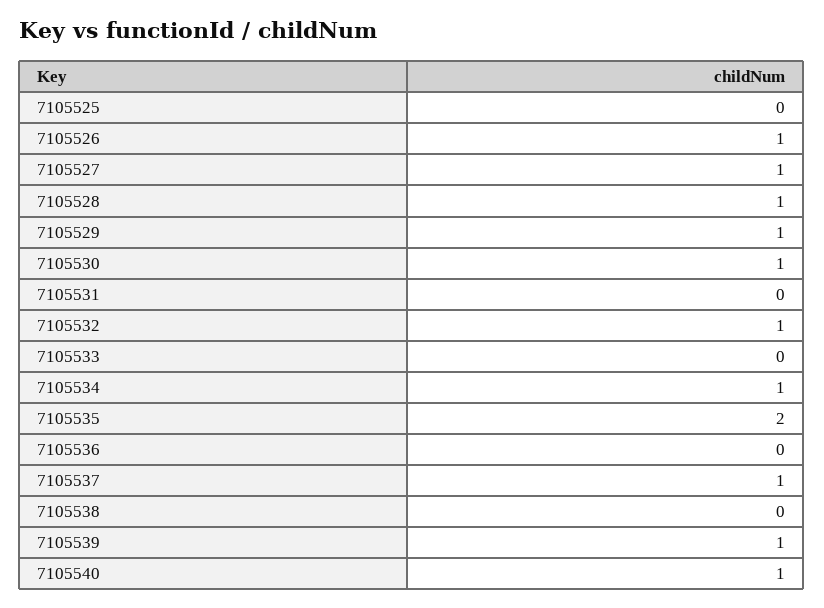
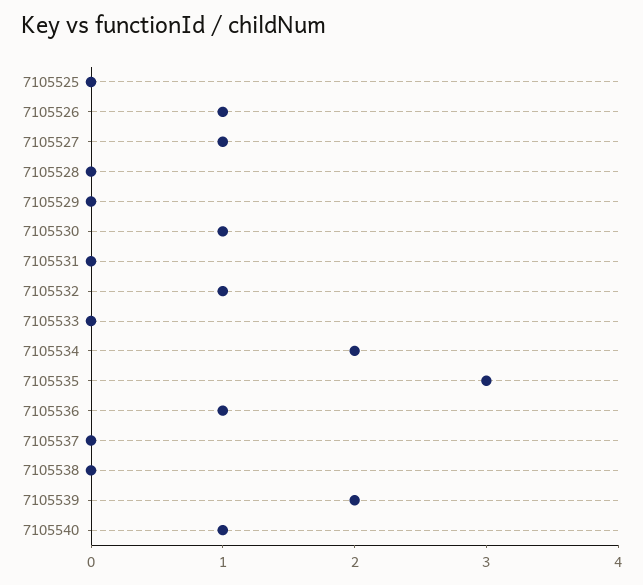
7105528: 1 -> 0
7105529: 1 -> 0
7105534: 1 -> 2
7105535: 2 -> 3
7105536: 0 -> 1
7105537: 1 -> 0
7105539: 1 -> 2

